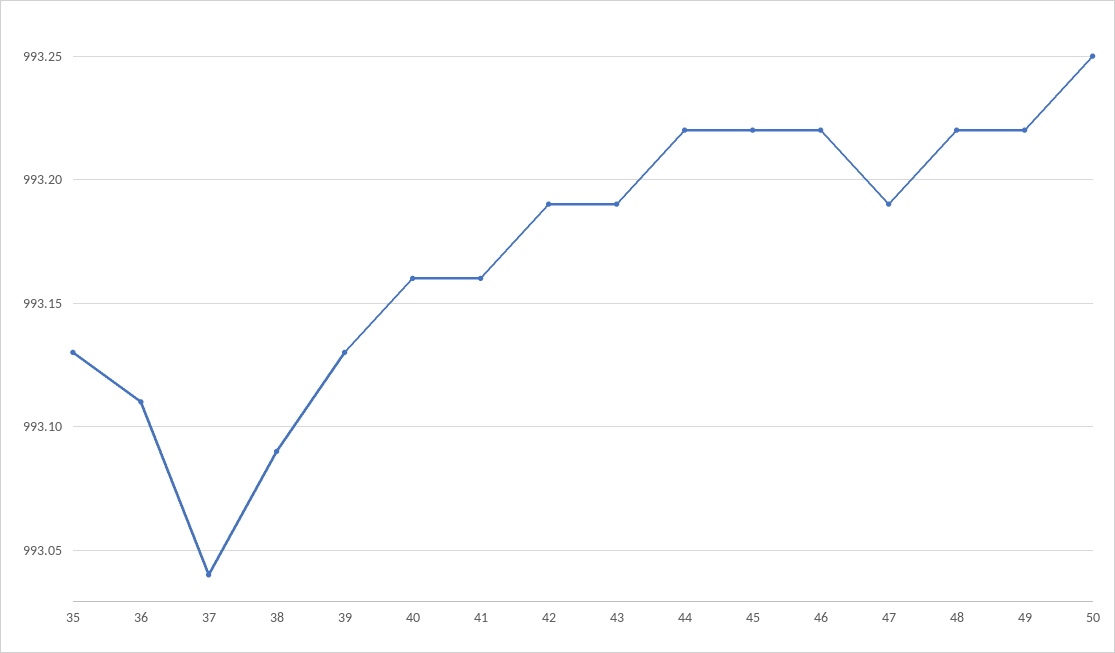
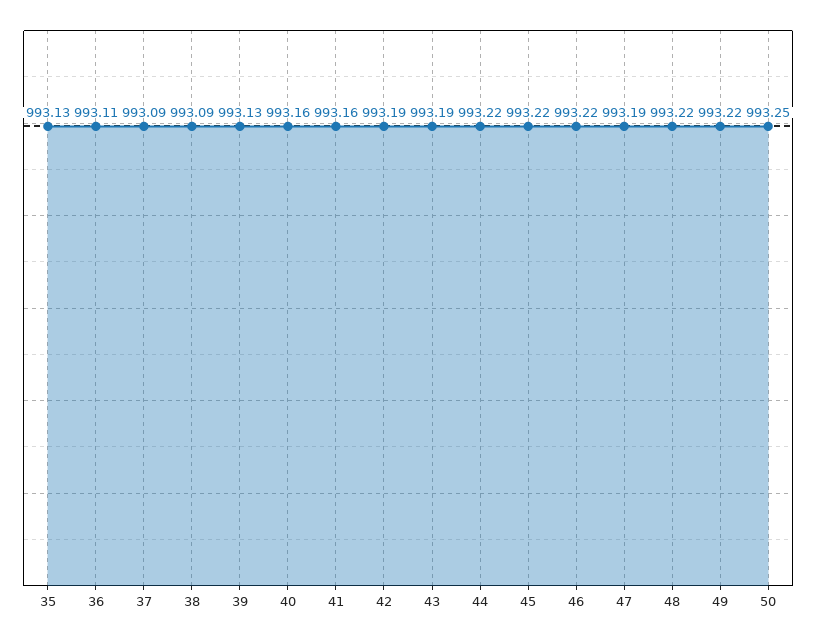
37: 993.04 -> 993.09

